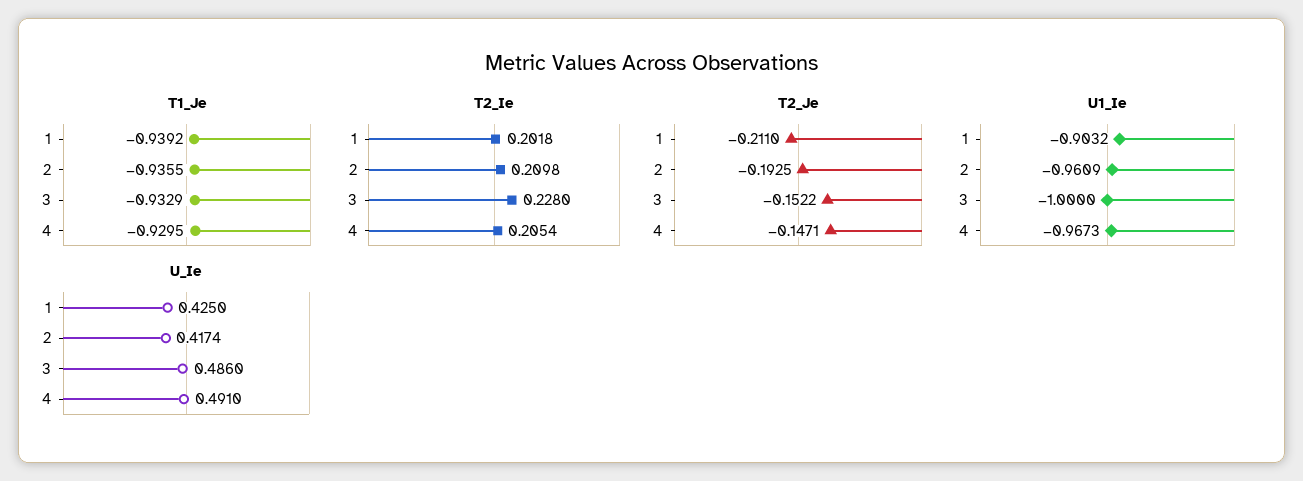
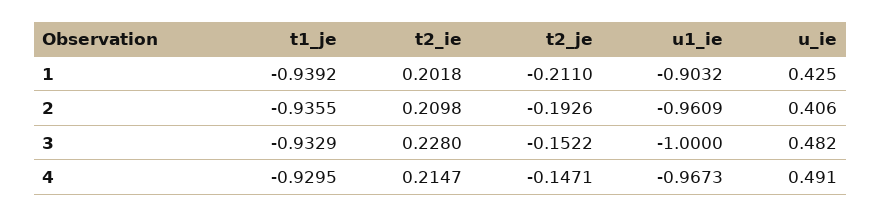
T2_Ie, 4: 0.2054 -> 0.2147
T2_Je, 2: -0.1925 -> -0.1926
U_Ie, 2: 0.4174 -> 0.406
U_Ie, 3: 0.486 -> 0.482

